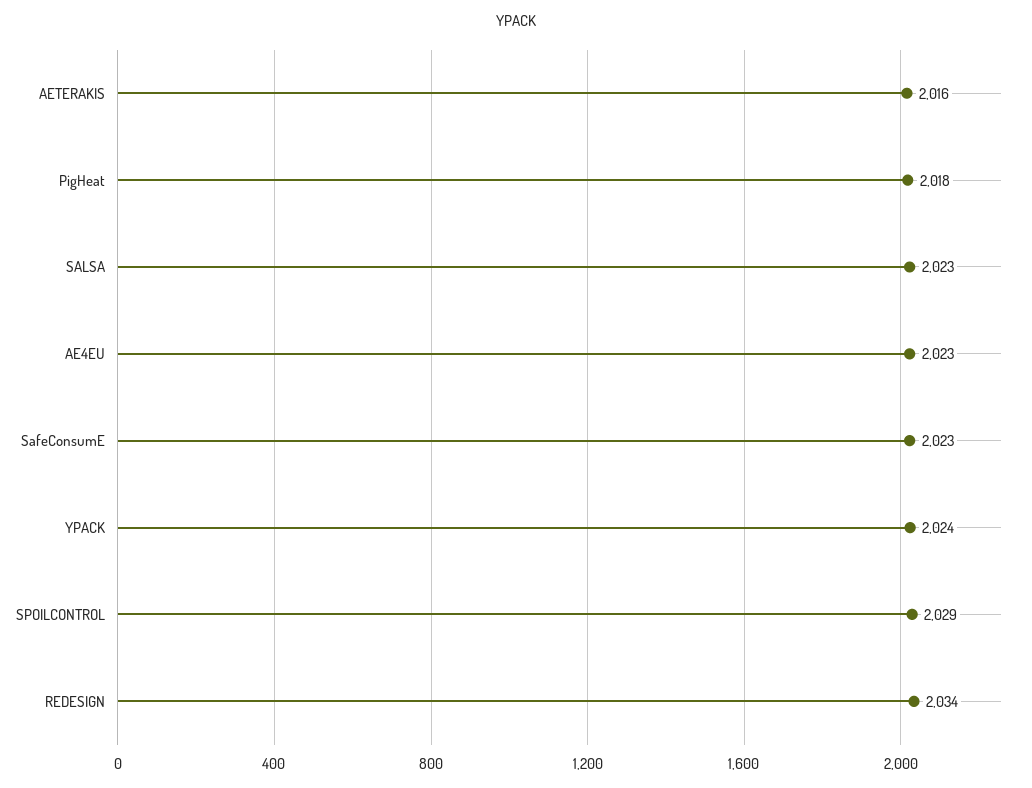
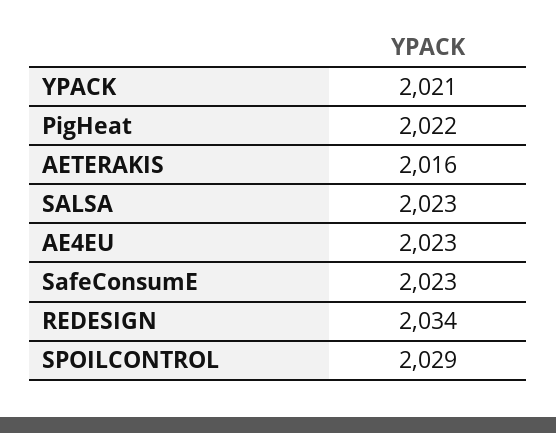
PigHeat: 2018 -> 2022
YPACK: 2024 -> 2021

